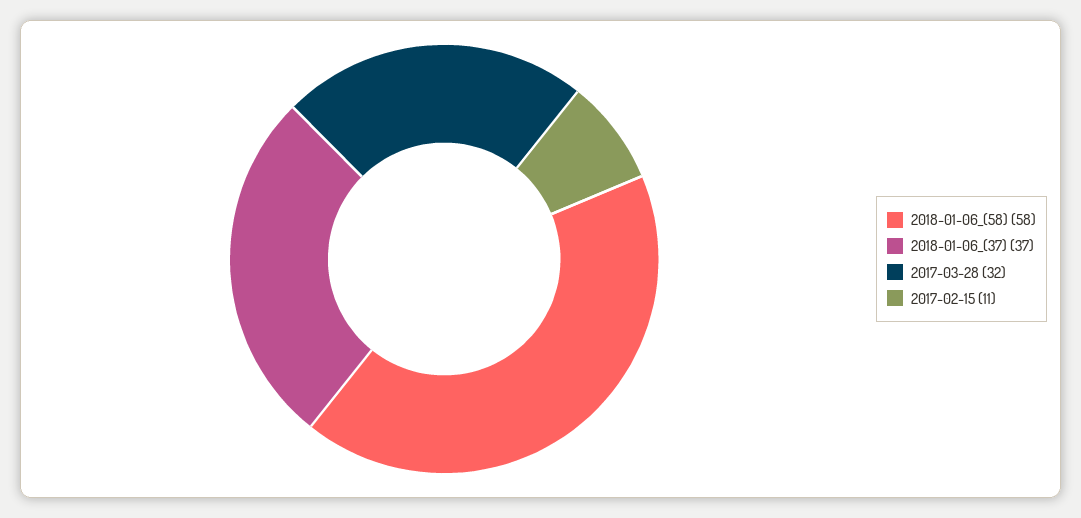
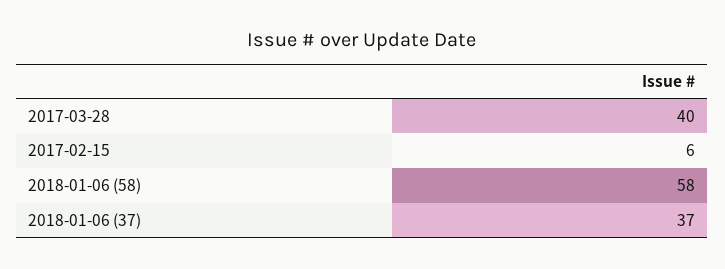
2017-03-28: 32 -> 40
2017-02-15: 11 -> 6

